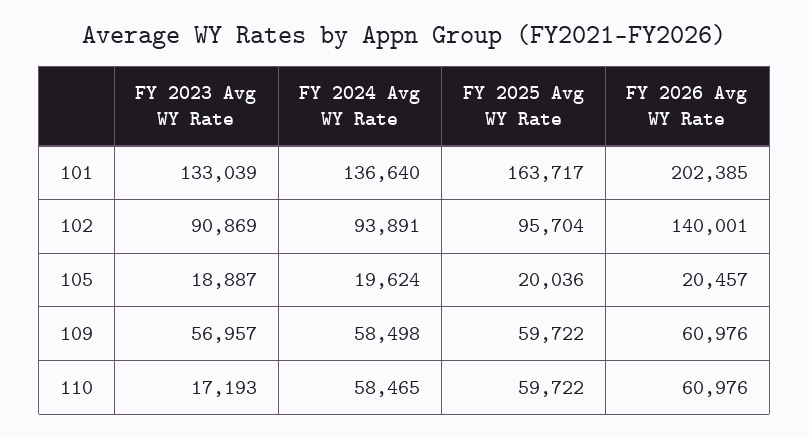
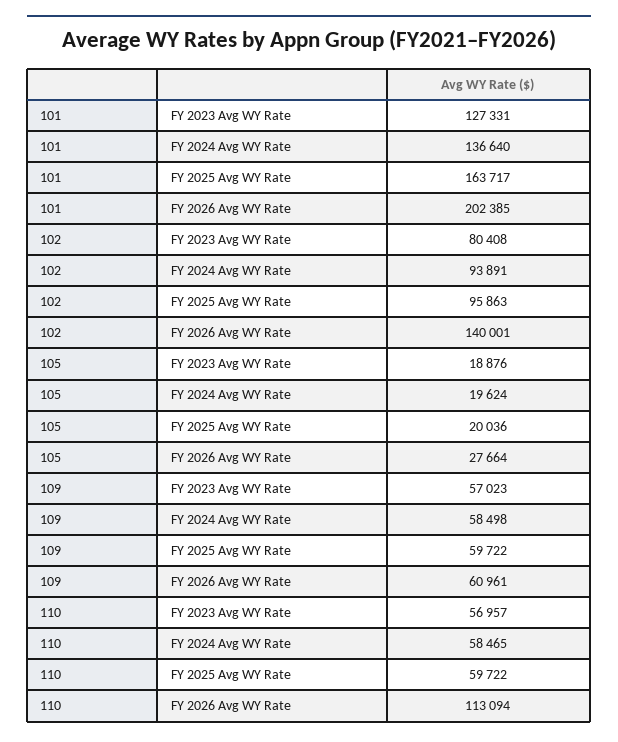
FY 2023 Avg WY Rate, 101: 133039 -> 127331
FY 2023 Avg WY Rate, 102: 90869 -> 80408
FY 2025 Avg WY Rate, 102: 95704 -> 95863
FY 2023 Avg WY Rate, 105: 18887 -> 18876
FY 2026 Avg WY Rate, 105: 20457 -> 27664
FY 2023 Avg WY Rate, 109: 56957 -> 57023
FY 2026 Avg WY Rate, 109: 60976 -> 60961
FY 2023 Avg WY Rate, 110: 17193 -> 56957
FY 2026 Avg WY Rate, 110: 60976 -> 113094

